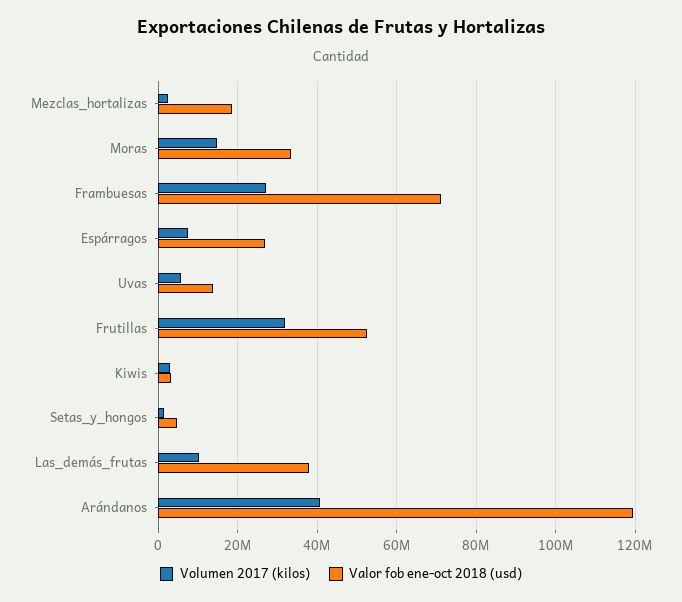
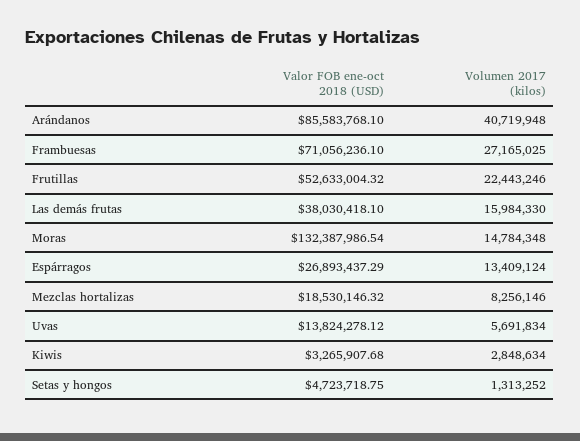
Volumen 2017 (kilos), Mezclas_hortalizas: 2000000 -> 8256146
Valor fob ene-oct 2018 (usd), Moras: 34000000 -> 132387986.54
Volumen 2017 (kilos), Espárragos: 8000000 -> 13409124
Volumen 2017 (kilos), Frutillas: 32000000 -> 22443246
Volumen 2017 (kilos), Las_demás_frutas: 10000000 -> 15984330
Valor fob ene-oct 2018 (usd), Arándanos: 120000000 -> 85583768.1

